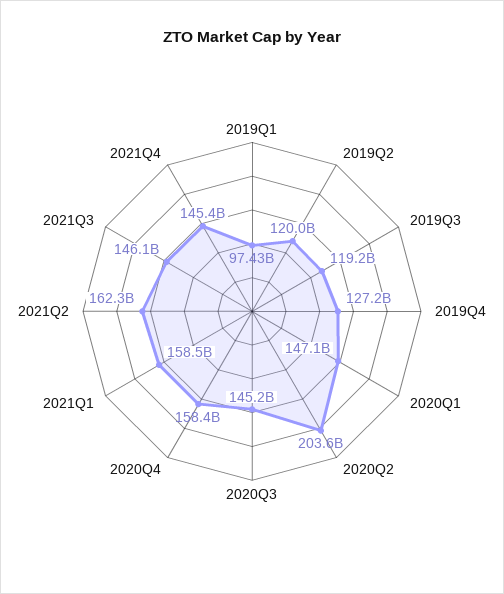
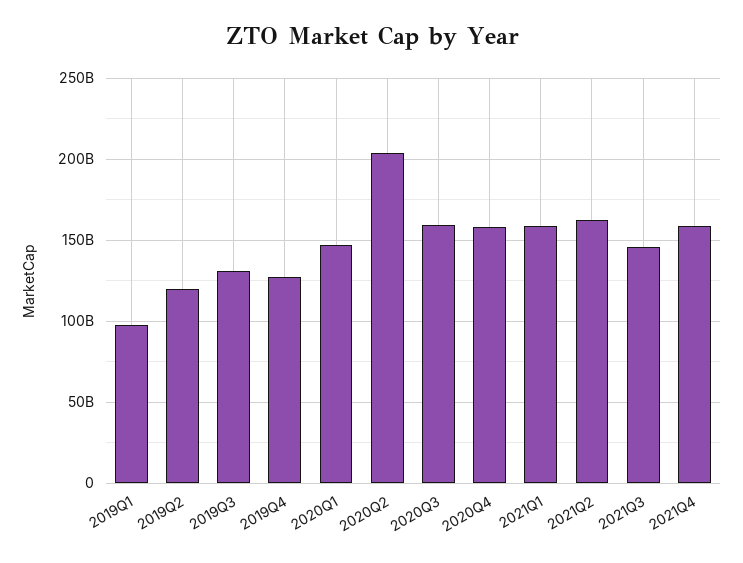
2019Q3: 119200000000 -> 130000000000
2020Q3: 145200000000 -> 160000000000
2021Q4: 145400000000 -> 160000000000

